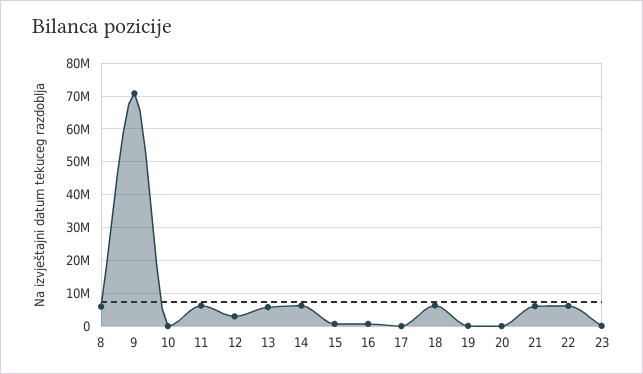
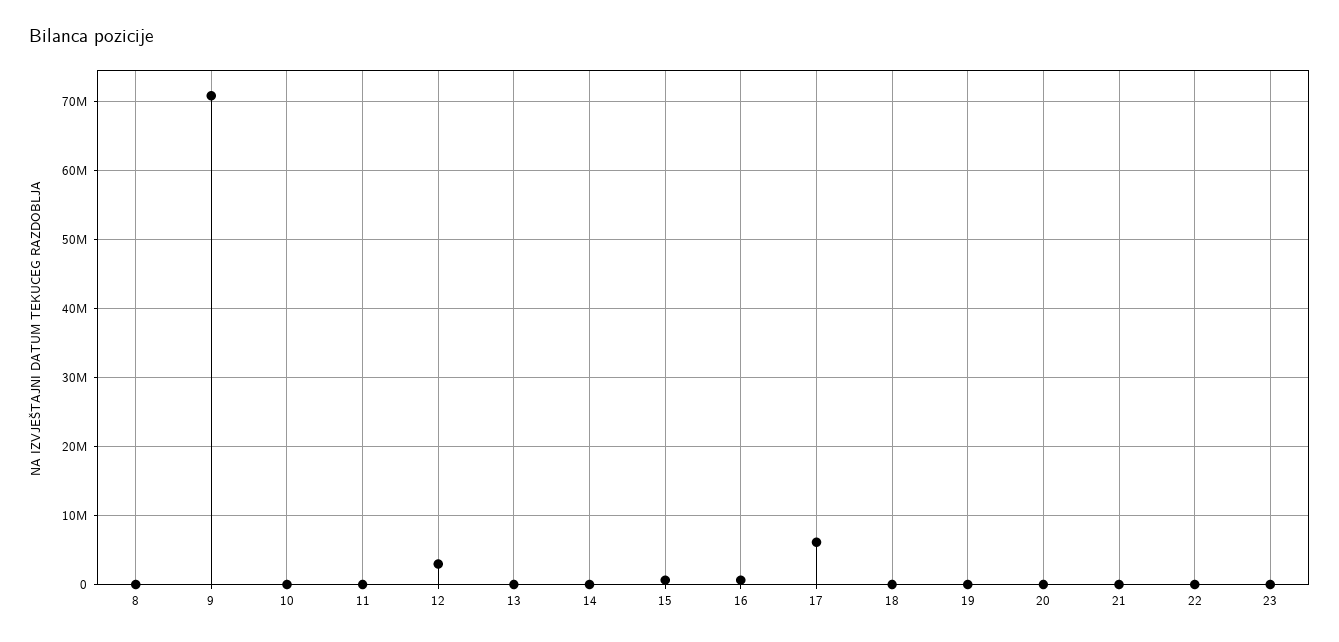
8: 6000000 -> 0
11: 6000000 -> 0
13: 6000000 -> 0
14: 6000000 -> 0
17: 0 -> 6000000
18: 6000000 -> 0
21: 6000000 -> 0
22: 6000000 -> 0

